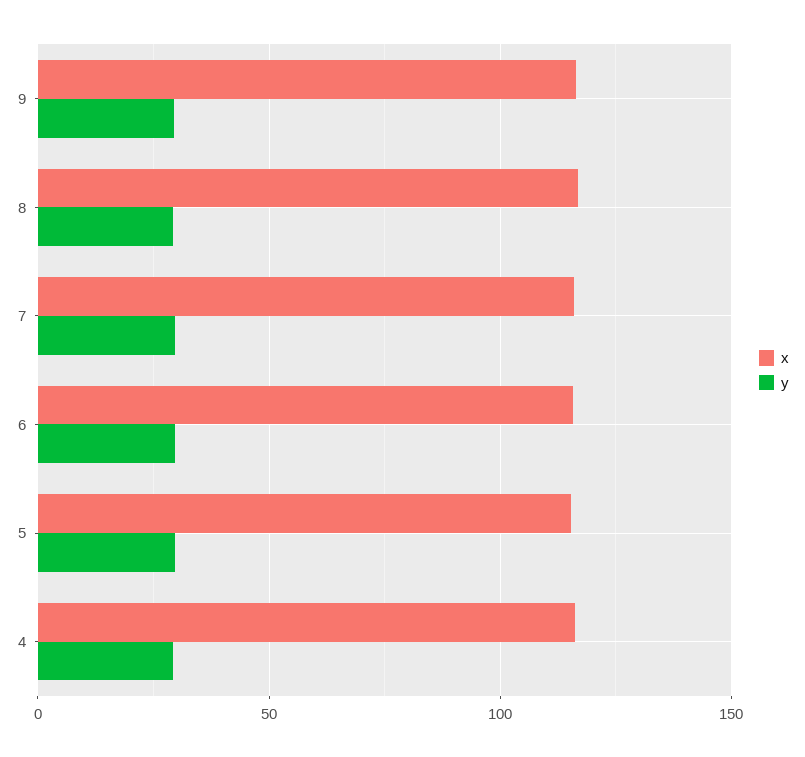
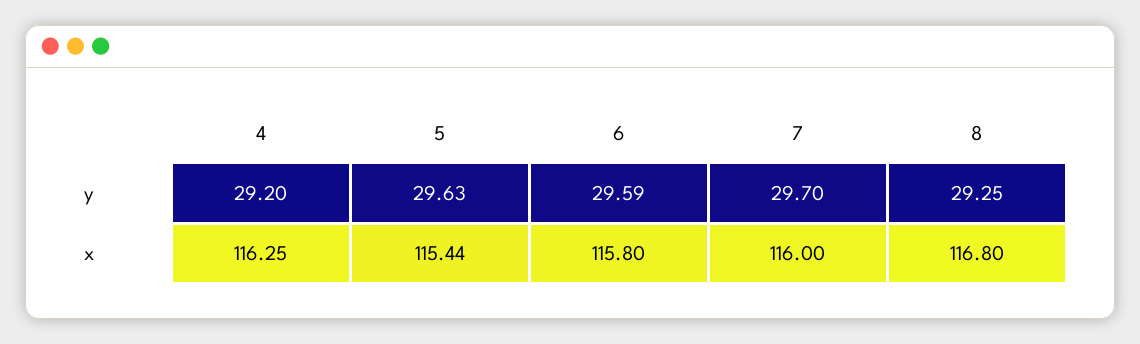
x, 9: 115 -> none
y, 9: 30 -> none

